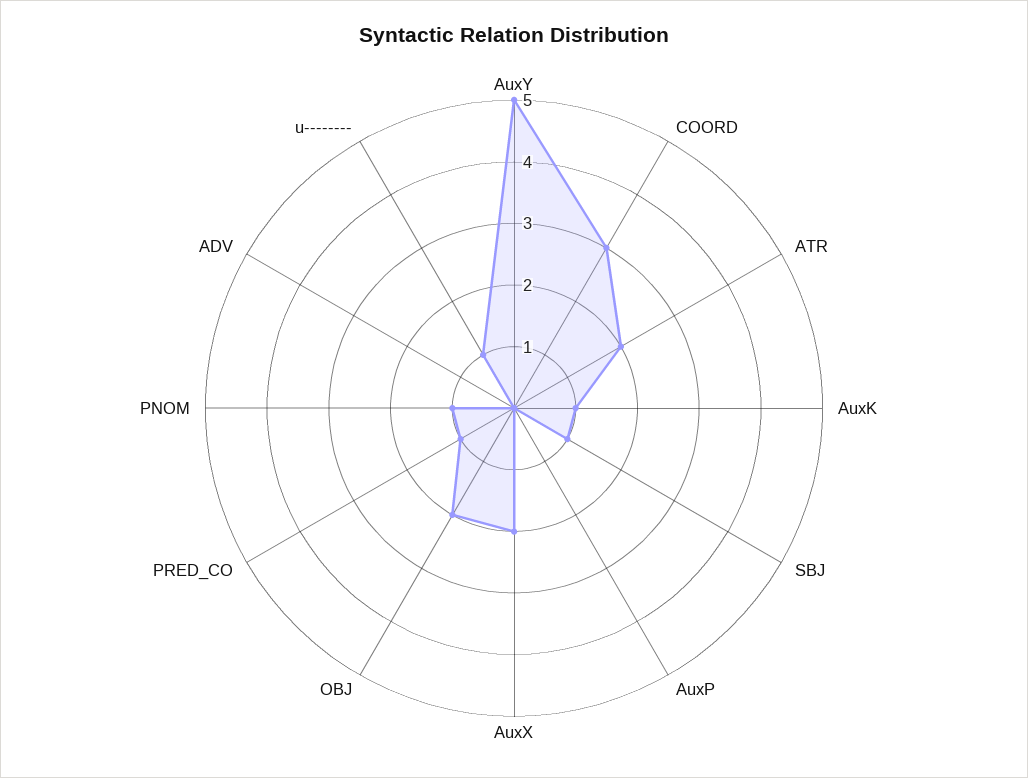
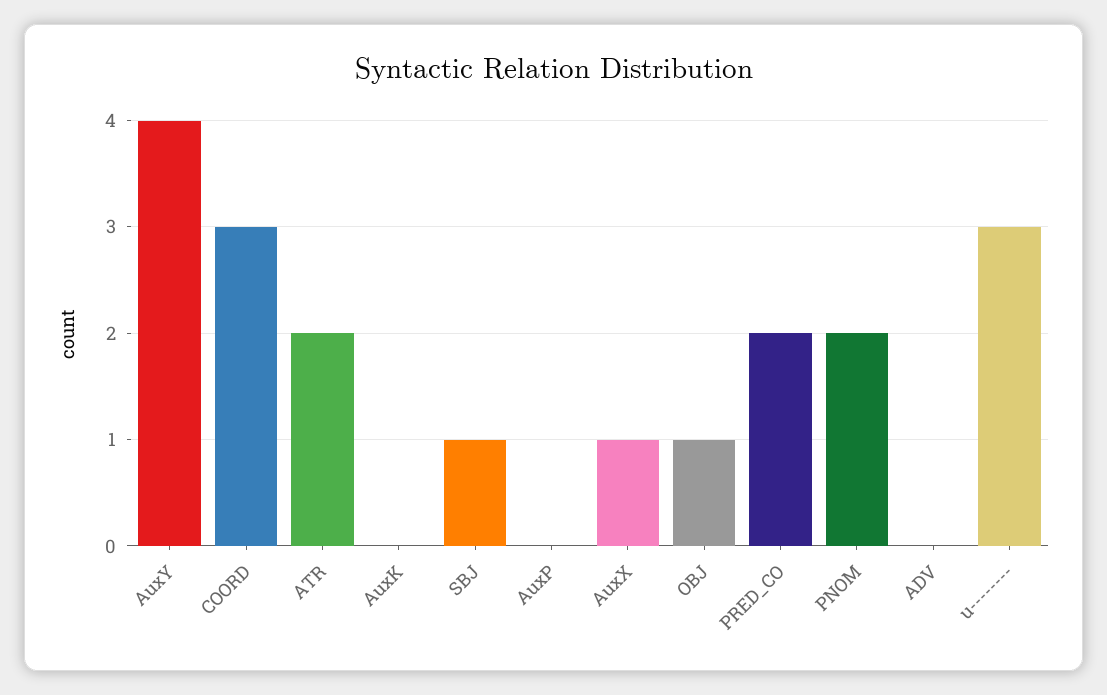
AuxY: 5 -> 4
AuxK: 1 -> 0
AuxX: 2 -> 1
OBJ: 2 -> 1
PRED_CO: 1 -> 2
PNOM: 1 -> 2
u--------: 1 -> 3

